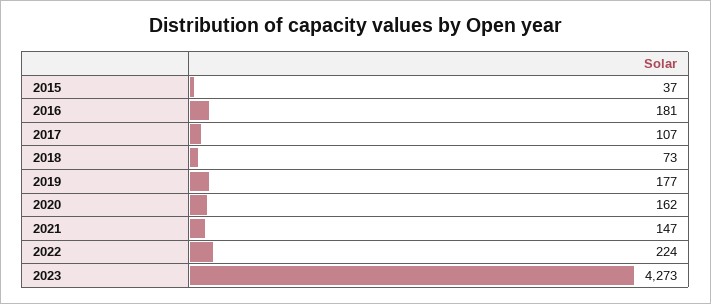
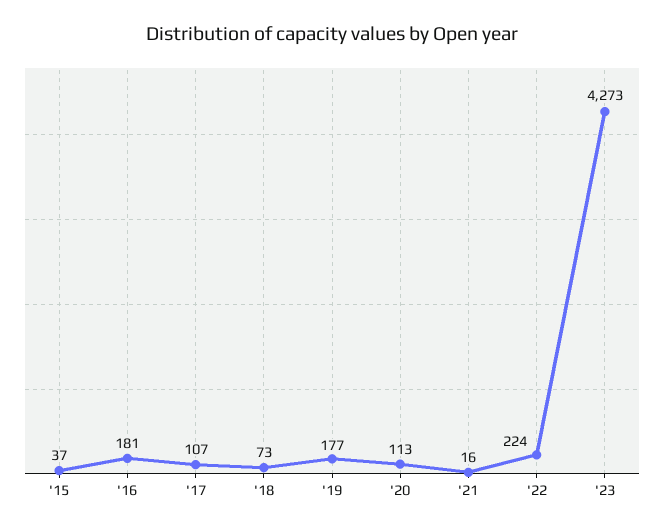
2020: 162 -> 113
2021: 147 -> 16

